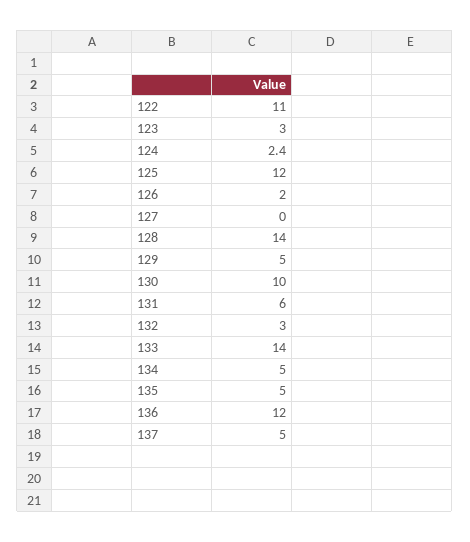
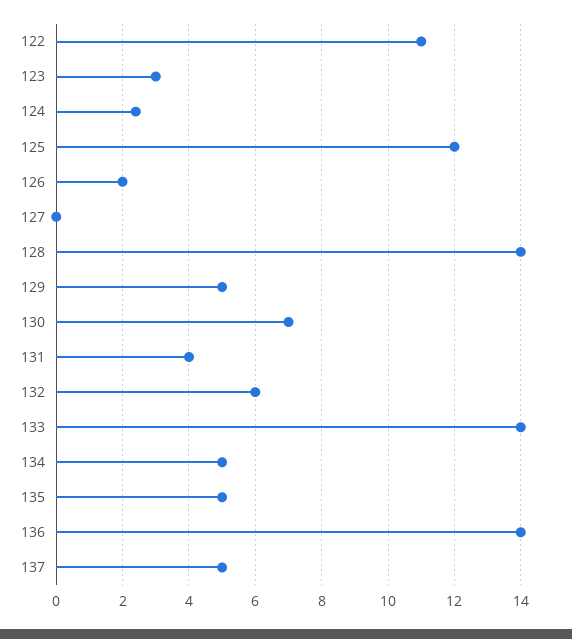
130: 10 -> 7
131: 6 -> 4
132: 3 -> 6
136: 12 -> 14

